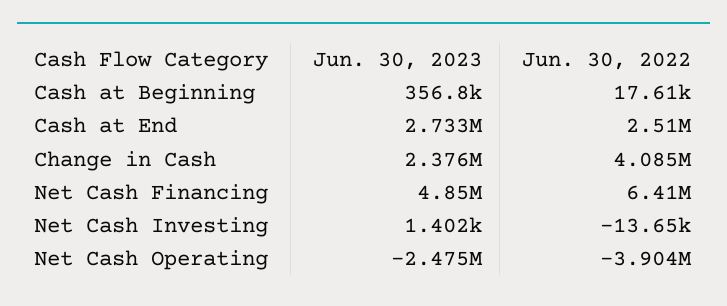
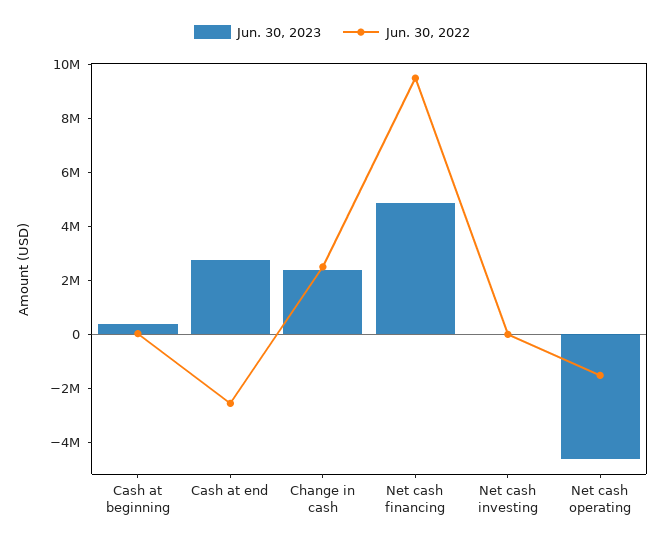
Jun. 30, 2022, Cash at End: 2510000 -> -2500000
Jun. 30, 2022, Change in Cash: 4085000 -> 2500000
Jun. 30, 2022, Net Cash Financing: 6410000 -> 9500000
Jun. 30, 2023, Net Cash Operating: -2475000 -> -4500000
Jun. 30, 2022, Net Cash Operating: -3904000 -> -1500000

